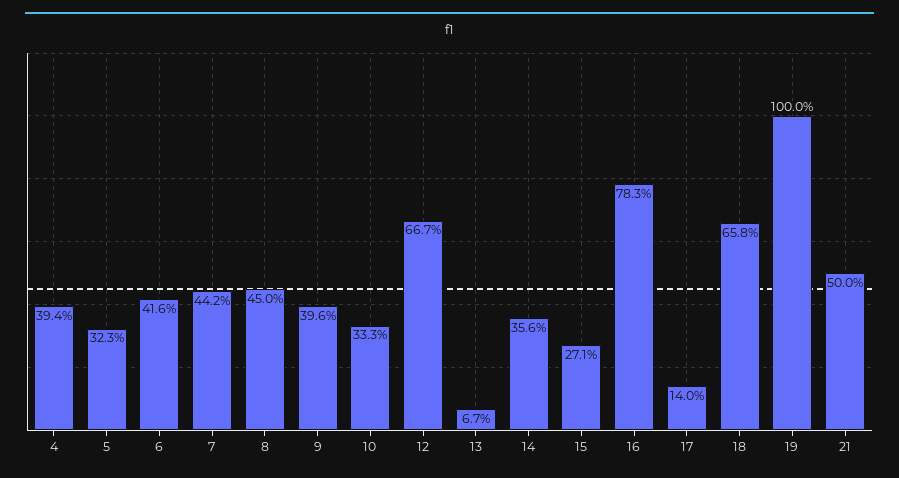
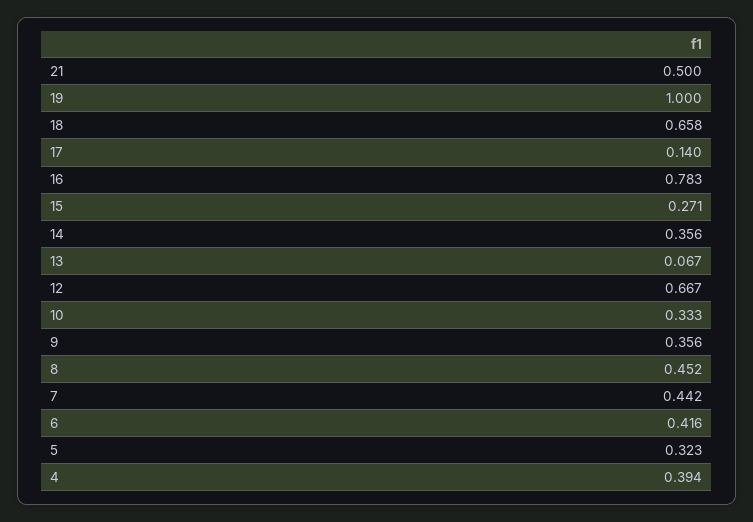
8: 0.45 -> 0.452
9: 0.396 -> 0.356

